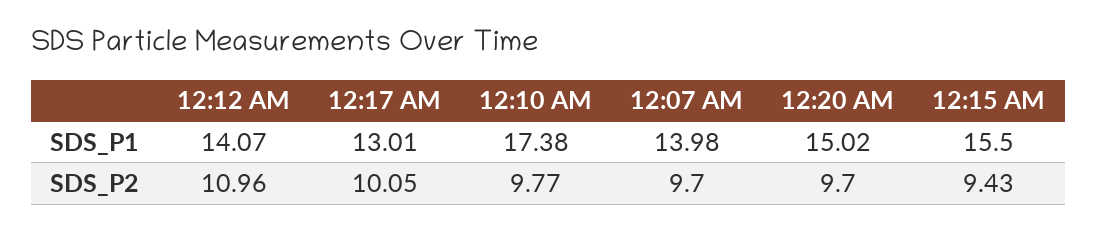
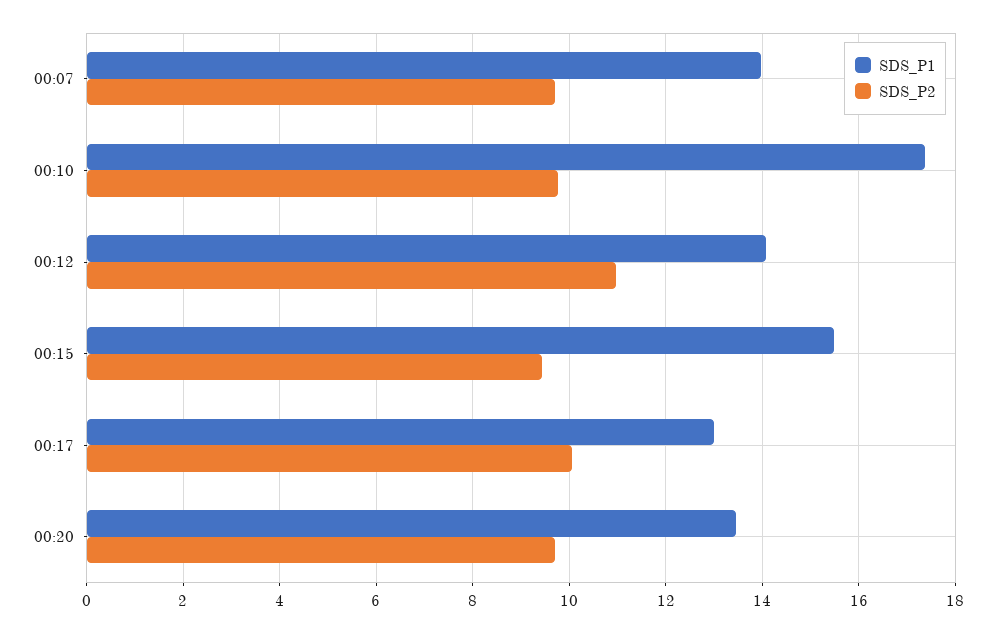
SDS_P1, 12:20 AM: 15.02 -> 13.4

